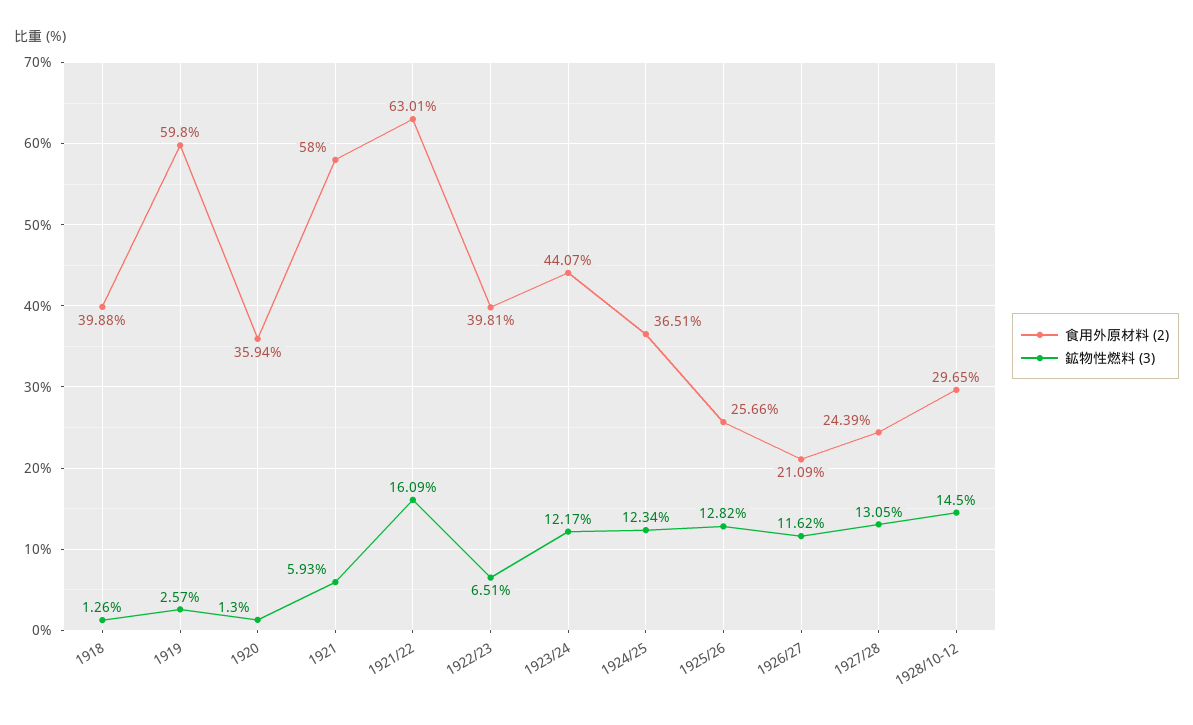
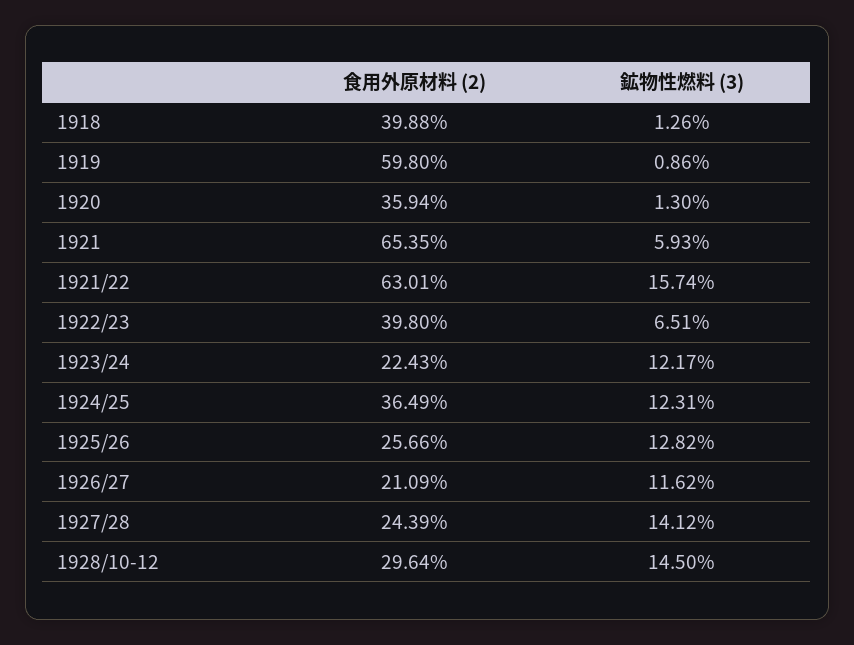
鉱物性燃料 (3), 1919: 2.57 -> 0.86
食用外原材料 (2), 1921: 58 -> 65.35
鉱物性燃料 (3), 1921/22: 16.09 -> 15.74
食用外原材料 (2), 1922/23: 39.81 -> 39.8
食用外原材料 (2), 1923/24: 44.07 -> 22.43
食用外原材料 (2), 1924/25: 36.51 -> 36.49
鉱物性燃料 (3), 1924/25: 12.34 -> 12.31
鉱物性燃料 (3), 1927/28: 13.05 -> 14.12
食用外原材料 (2), 1928/10-12: 29.65 -> 29.64

